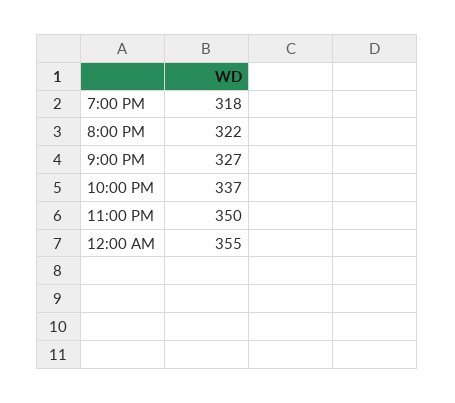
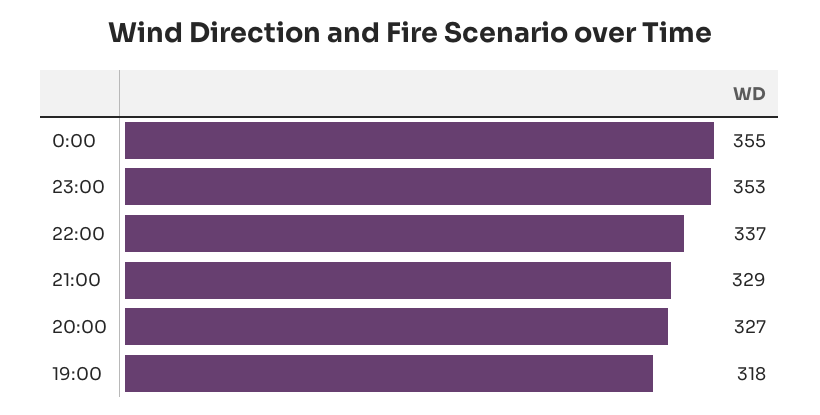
8:00 PM: 322 -> 327
9:00 PM: 327 -> 329
11:00 PM: 350 -> 353

